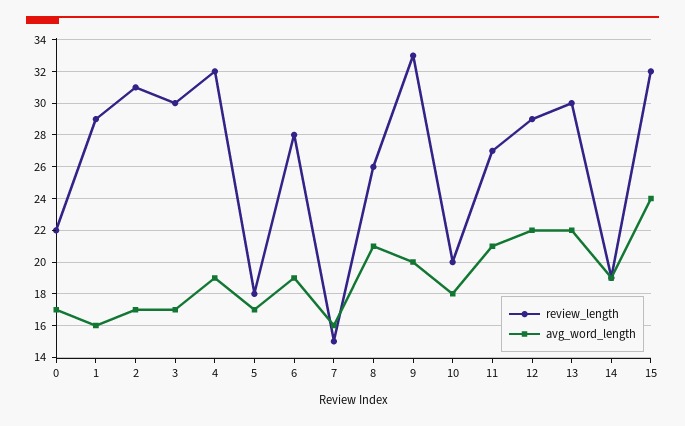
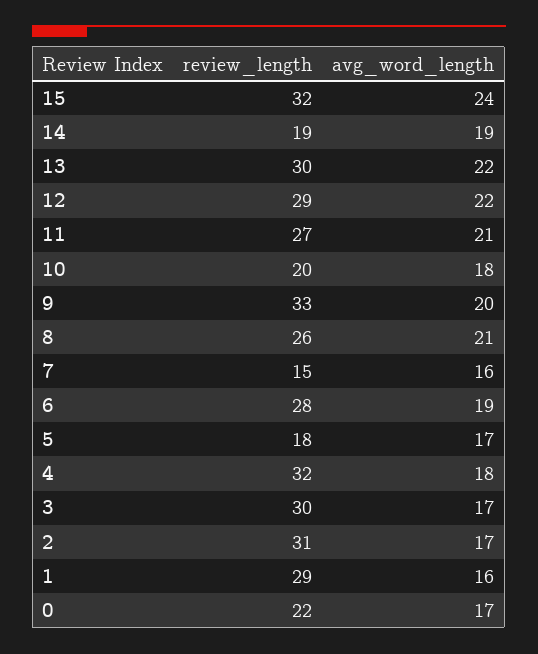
avg_word_length, 4: 19 -> 18

